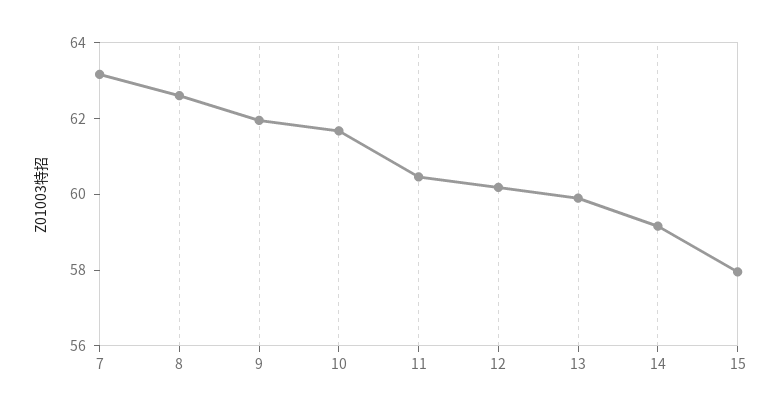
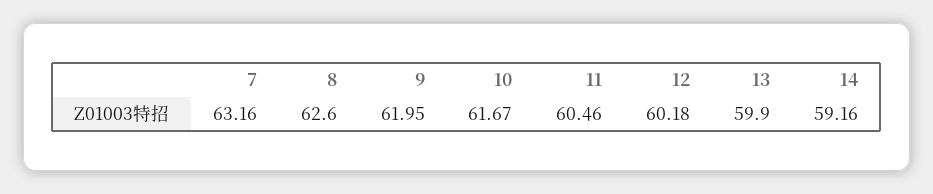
15: 58 -> none

